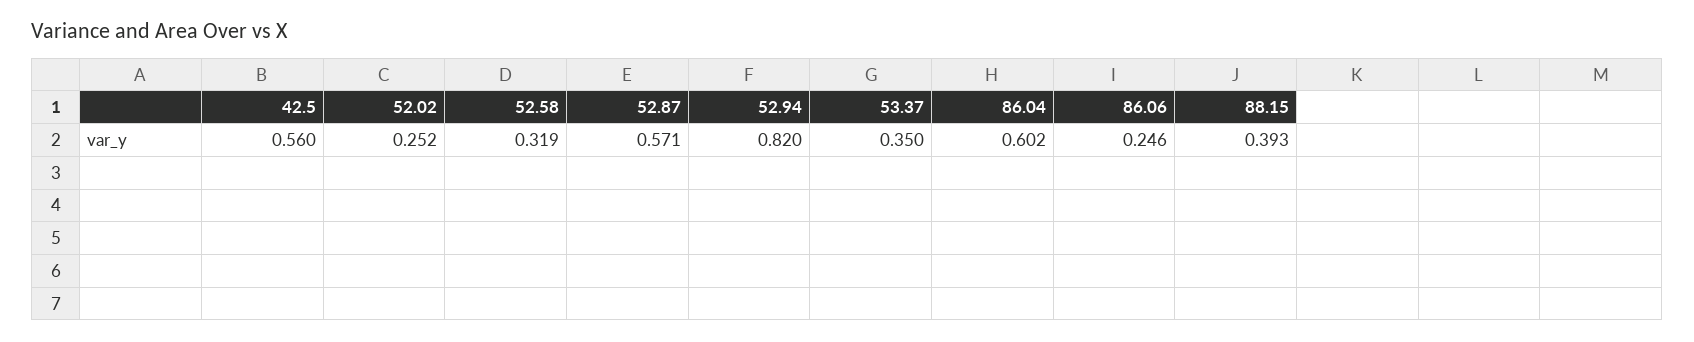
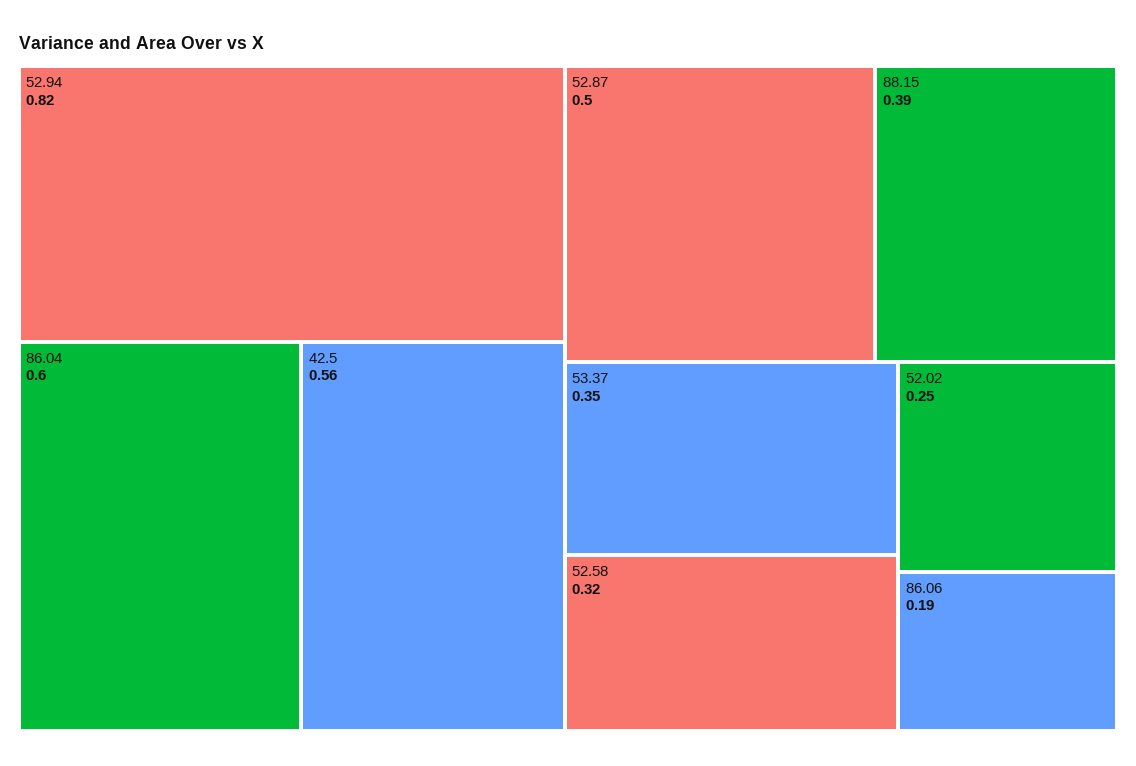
52.87: 0.571 -> 0.5
86.06: 0.246 -> 0.19

